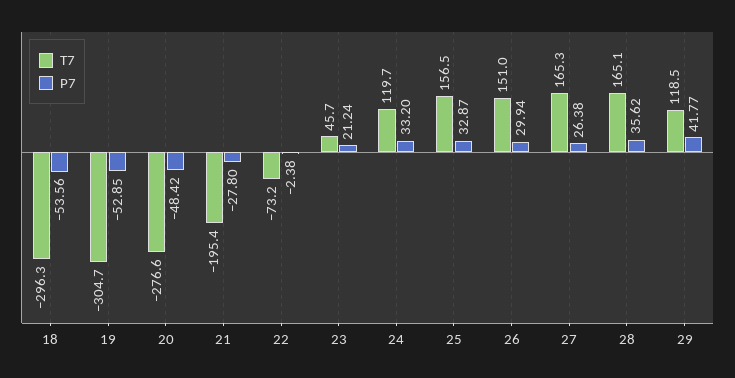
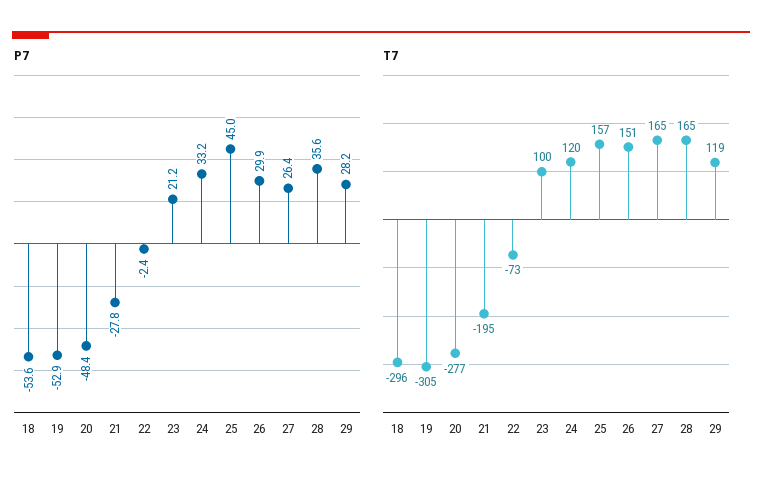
T7, 23: 45.7 -> 100
P7, 25: 32.87 -> 45
P7, 29: 41.77 -> 28.2

